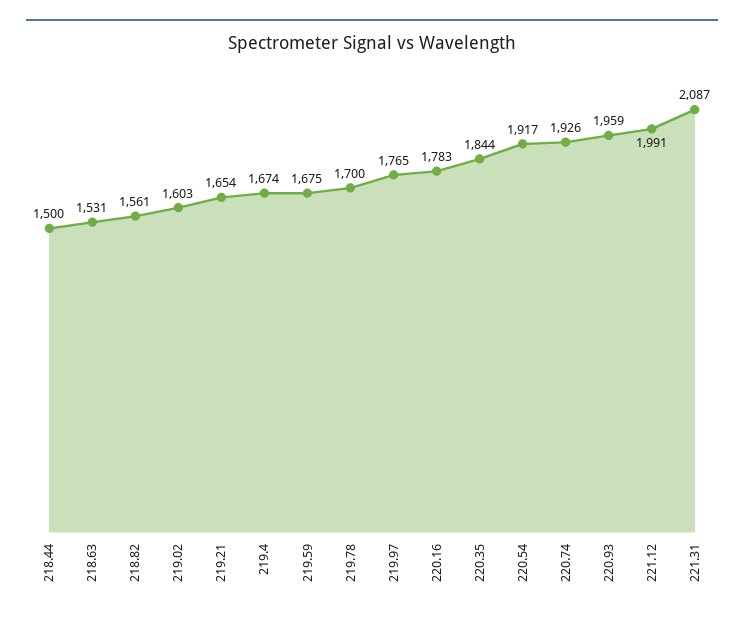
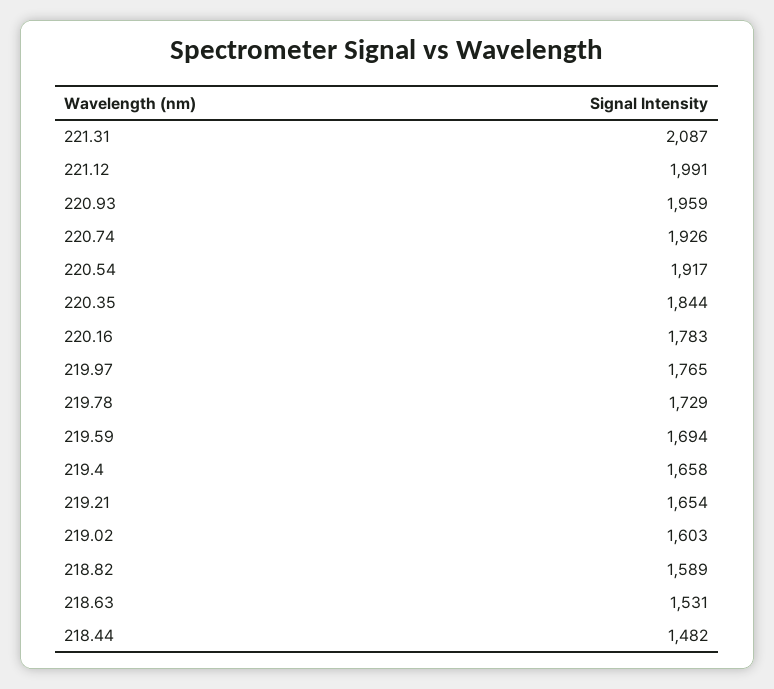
218.44: 1500 -> 1482
218.82: 1561 -> 1589
219.4: 1674 -> 1658
219.59: 1675 -> 1694
219.78: 1700 -> 1729

